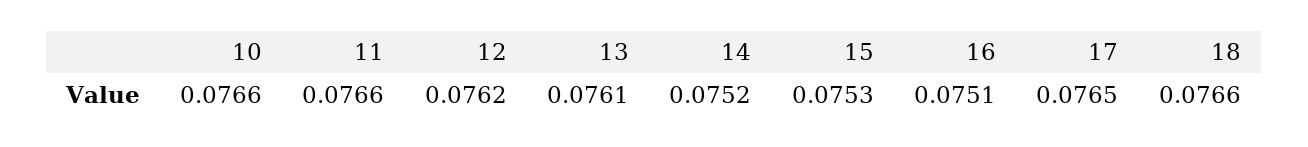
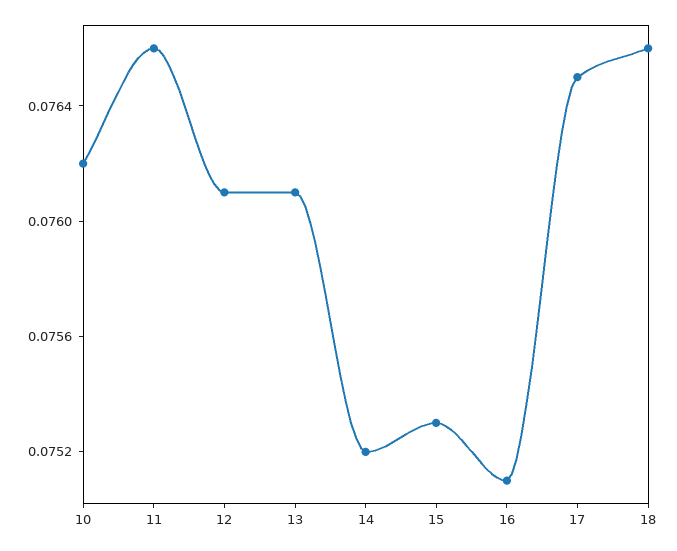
10: 0.0766 -> 0.0762
12: 0.0762 -> 0.0761

